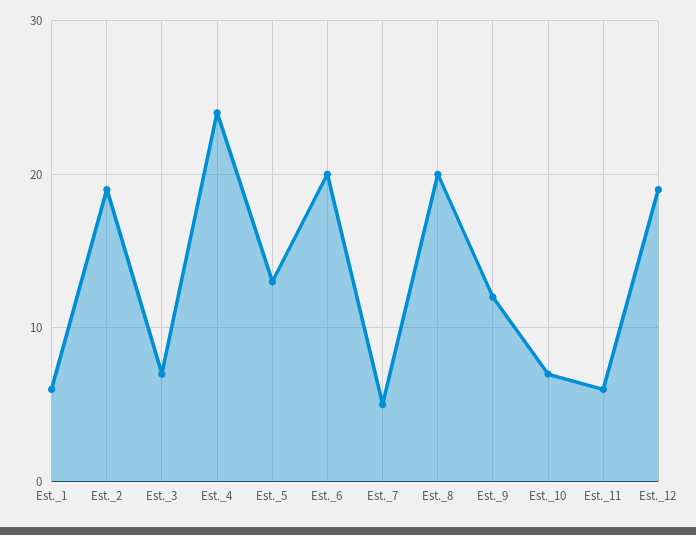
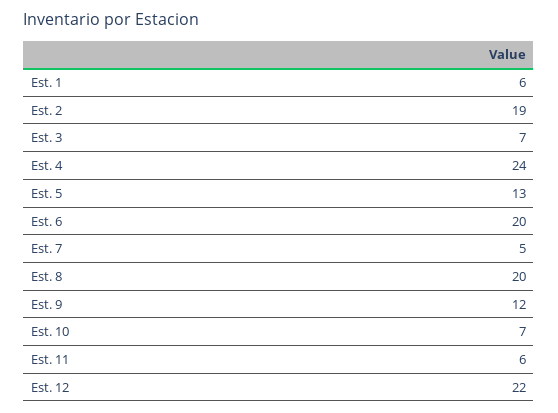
Est._12: 19 -> 22

